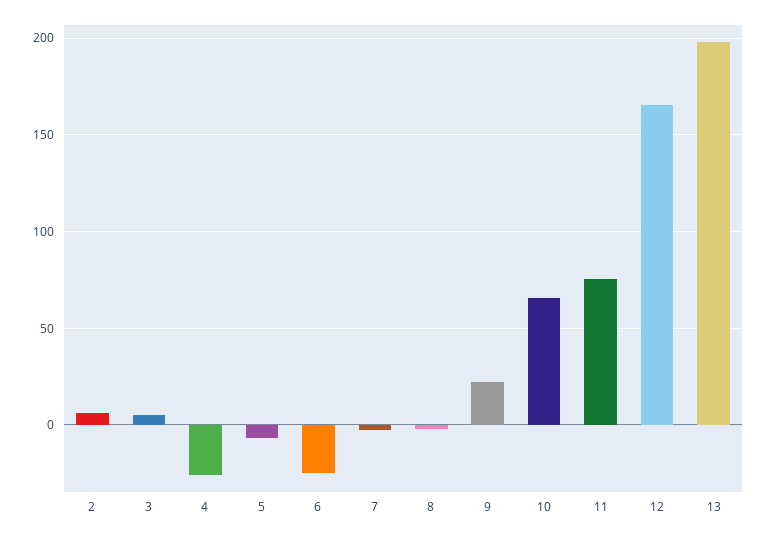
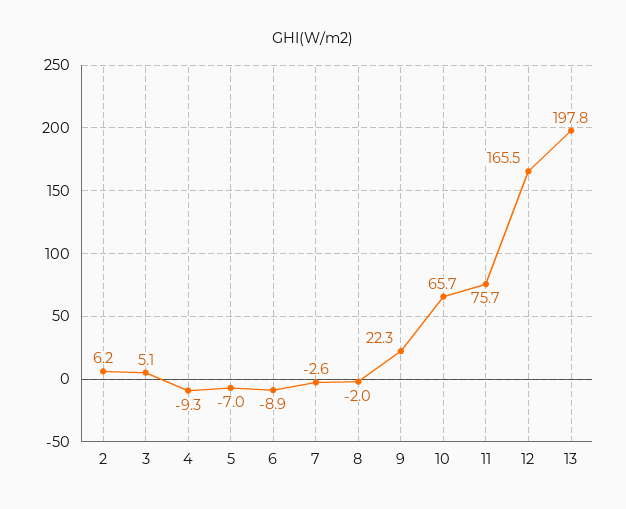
4: -25 -> -9.3
6: -25 -> -8.9

